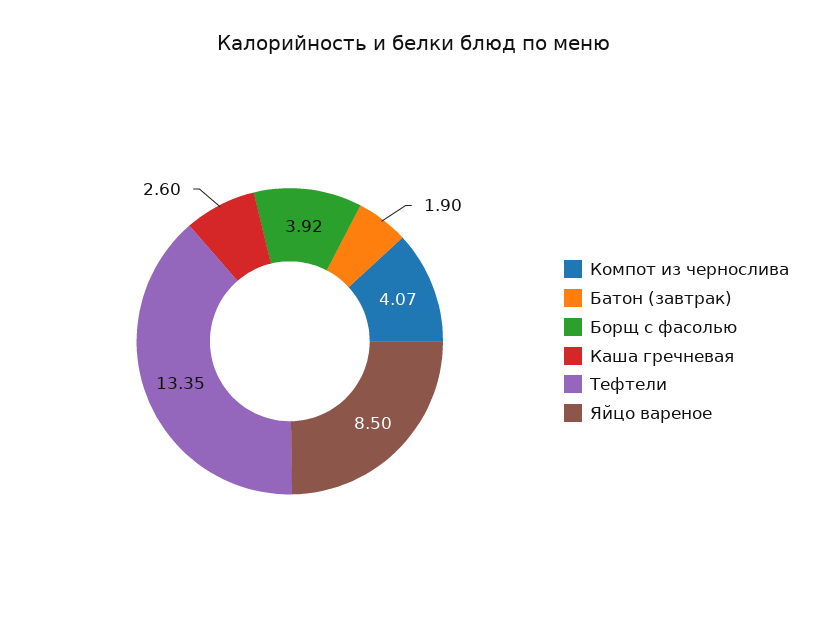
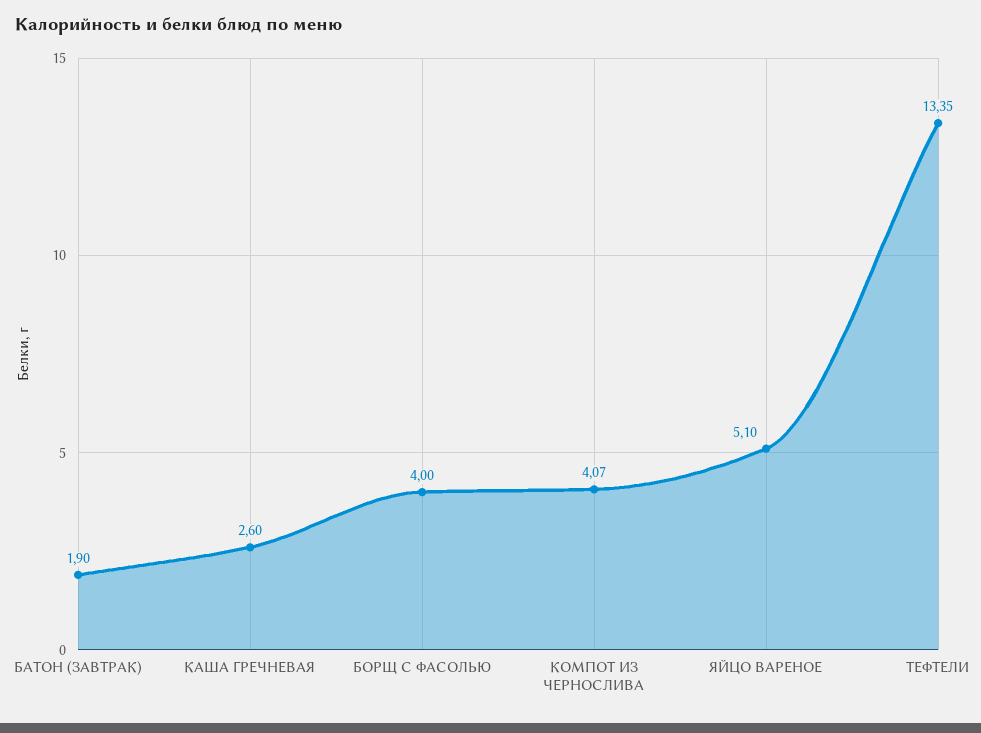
Борщ с фасолью: 3.92 -> 4
Яйцо вареное: 8.5 -> 5.1

